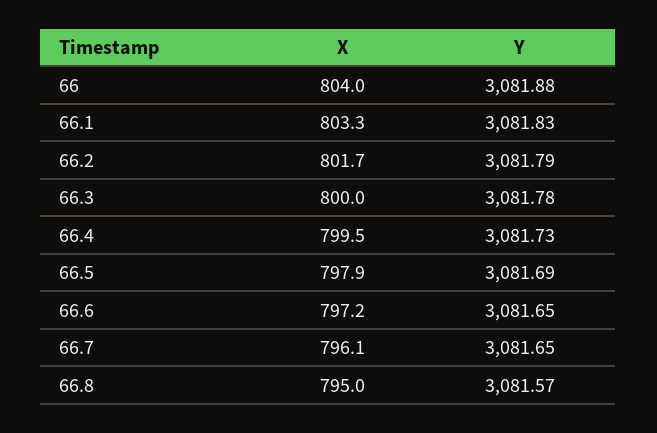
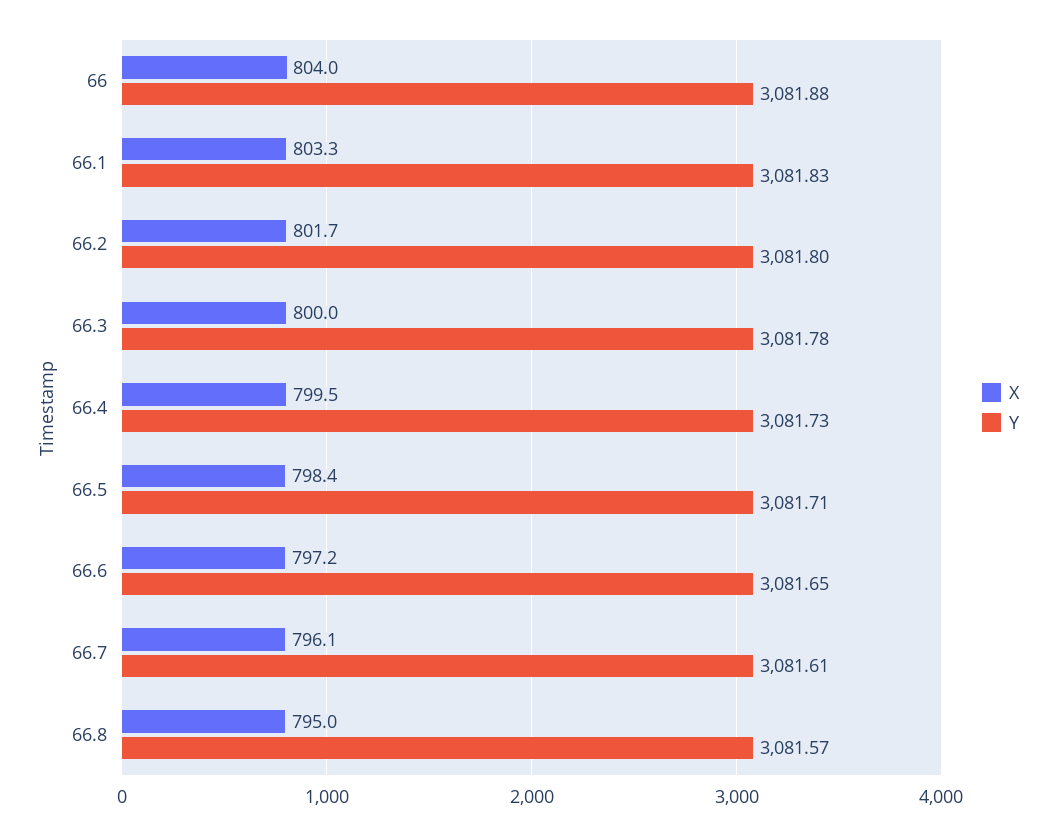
Y, 66.2: 3081.79 -> 3081.8
X, 66.5: 797.9 -> 798.4
Y, 66.5: 3081.69 -> 3081.71
Y, 66.7: 3081.65 -> 3081.61

